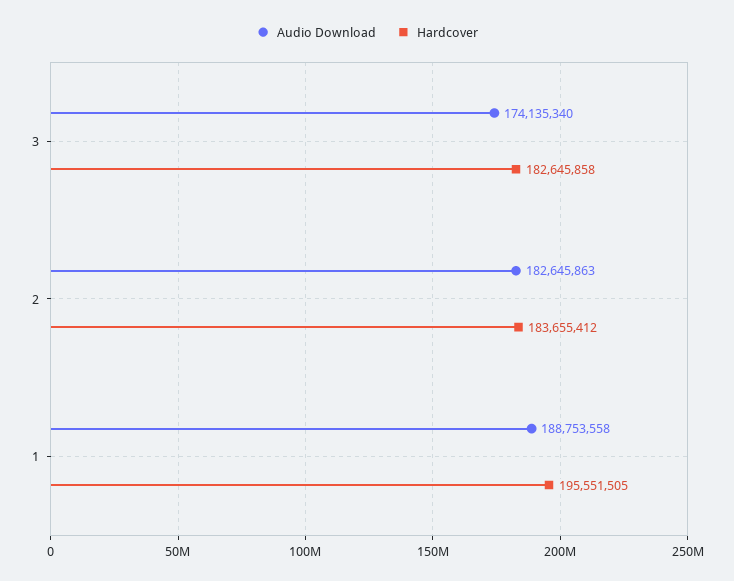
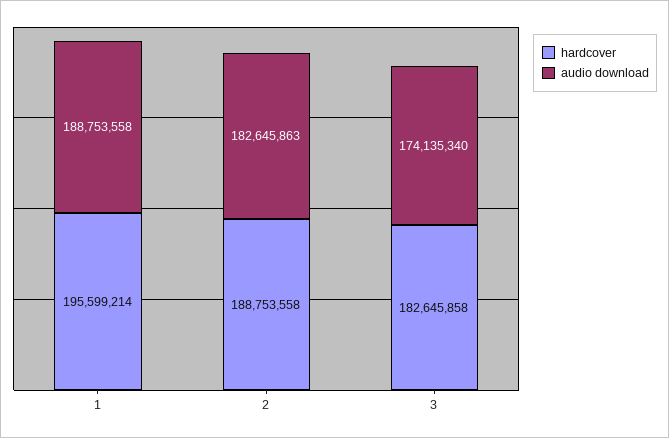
Hardcover, 2: 183655412 -> 188753558
Hardcover, 1: 195551505 -> 195599214

